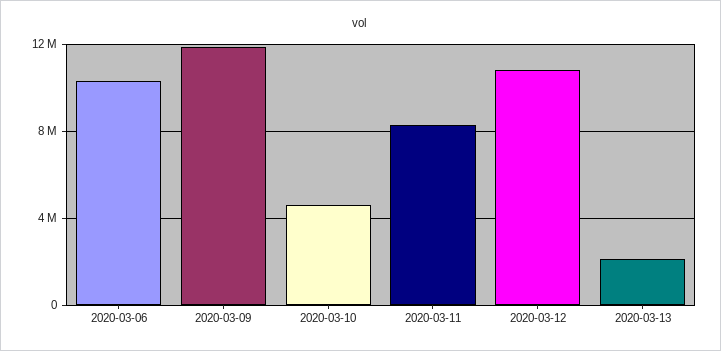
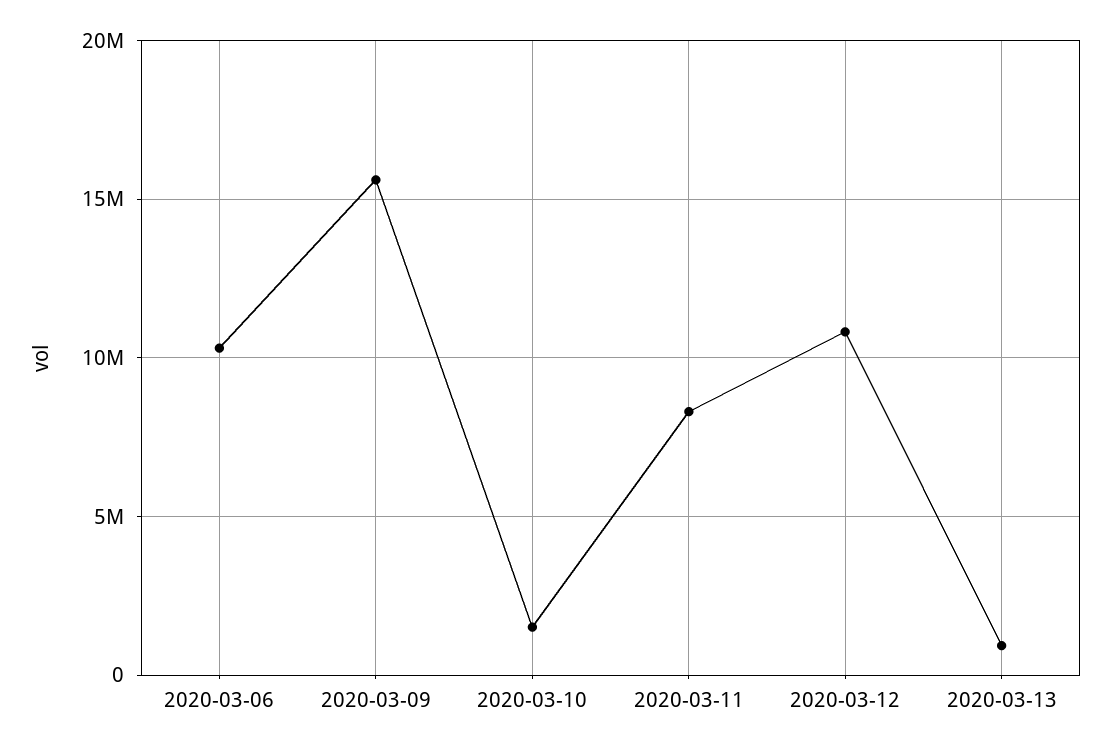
2020-03-09: 12000000 -> 15500000
2020-03-10: 4500000 -> 1500000
2020-03-13: 2000000 -> 1000000

